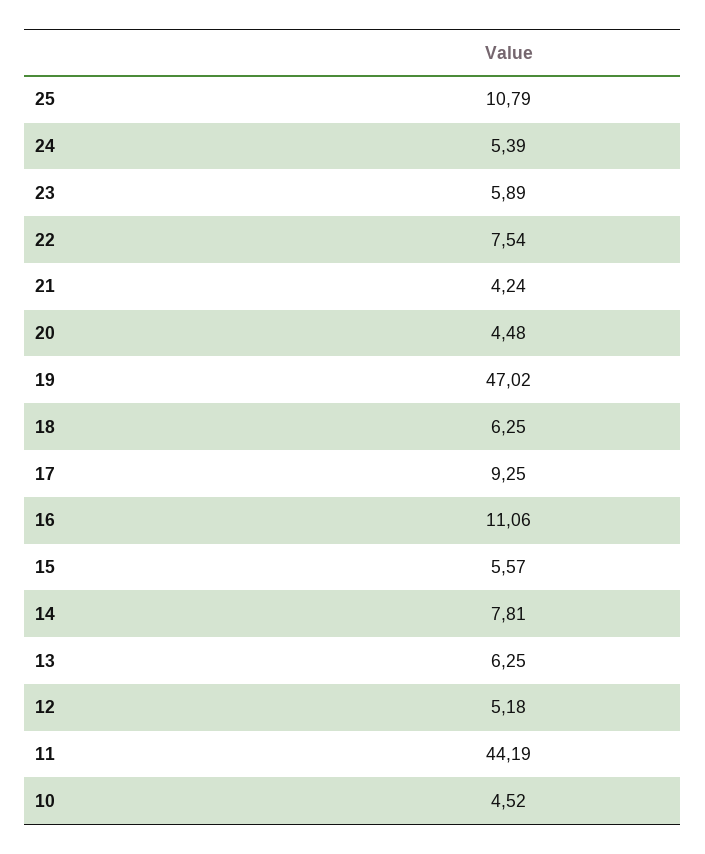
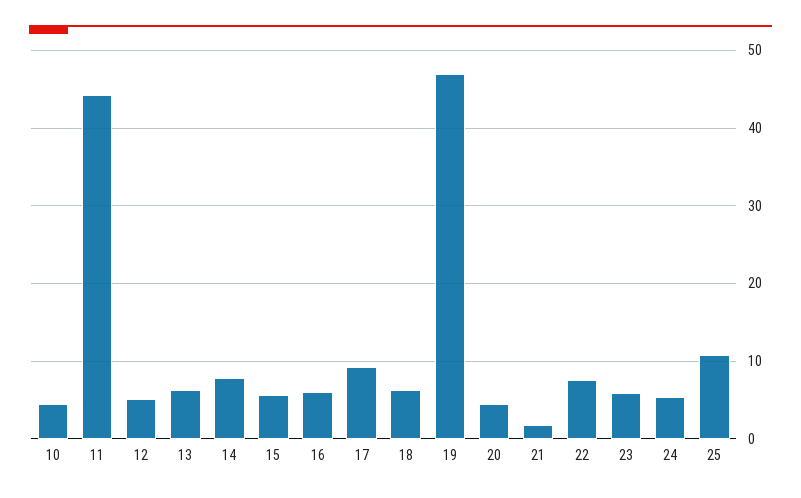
21: 4.24 -> 2
16: 11.06 -> 6

